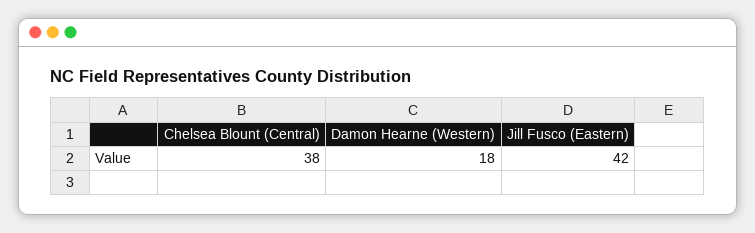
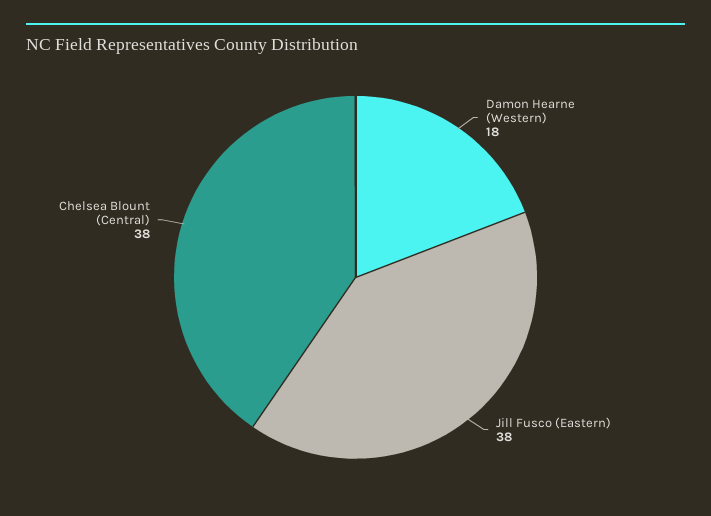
Jill Fusco (Eastern): 42 -> 38

